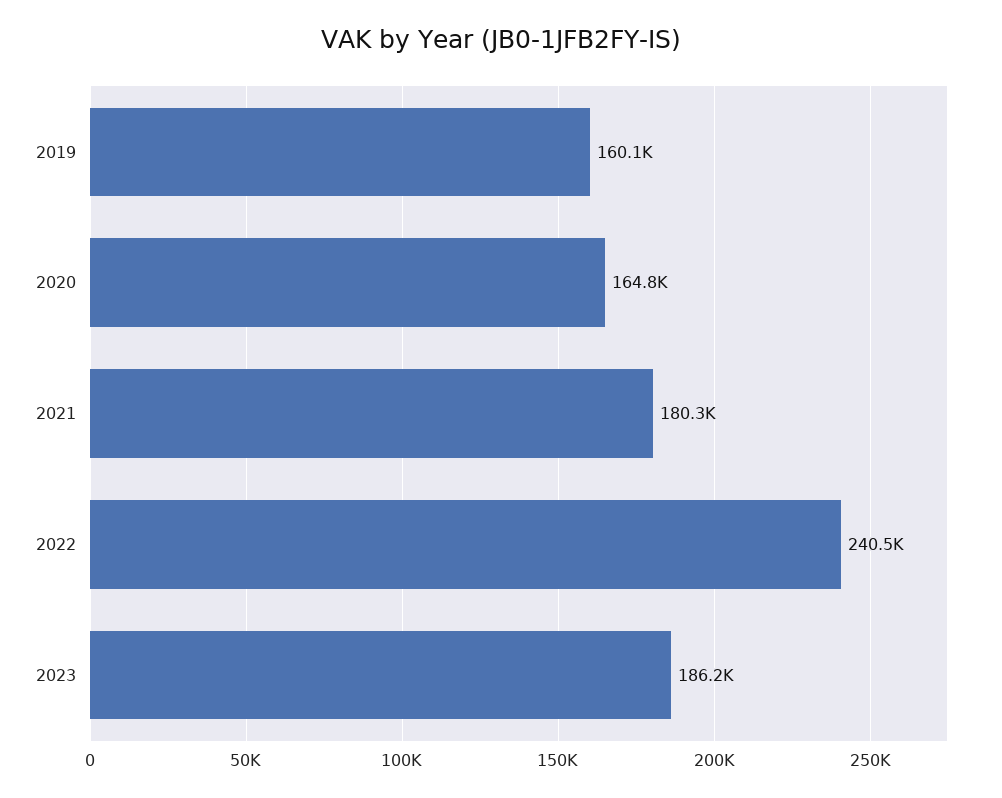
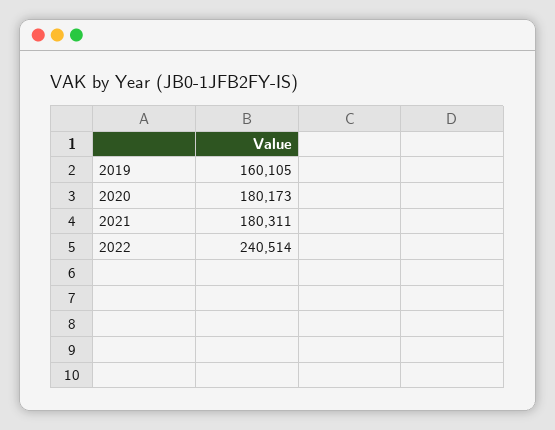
2020: 164800 -> 180173
2023: 186200 -> none

